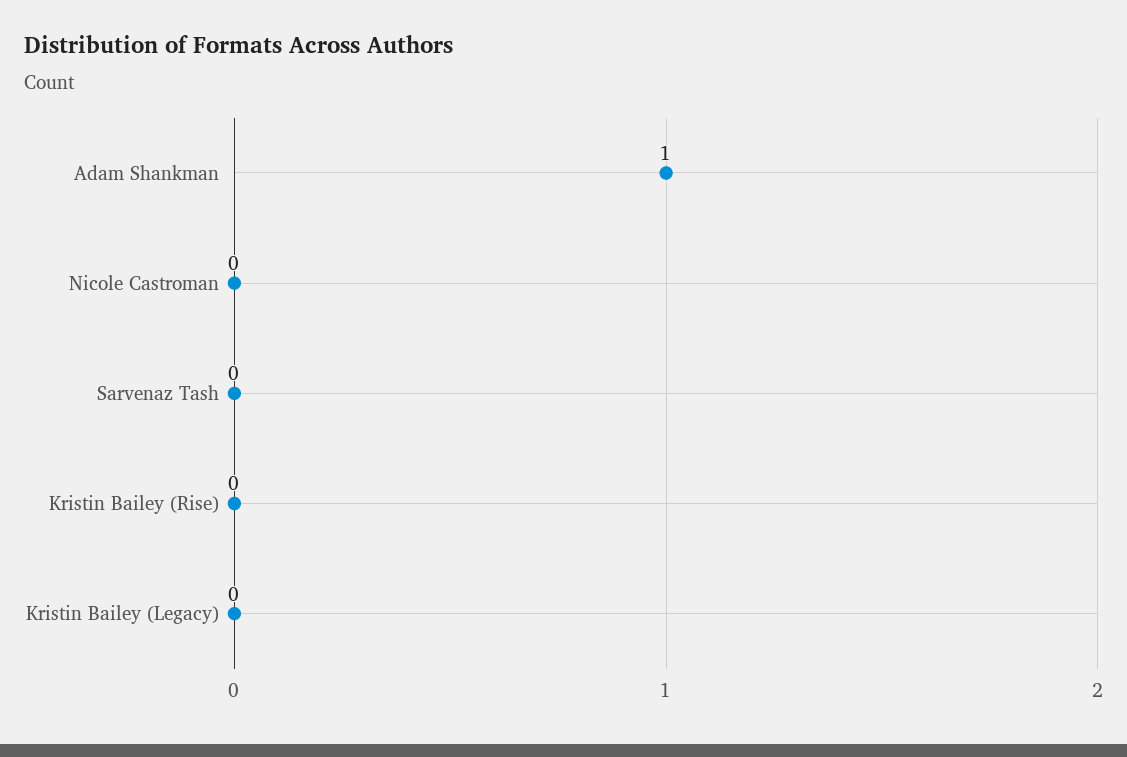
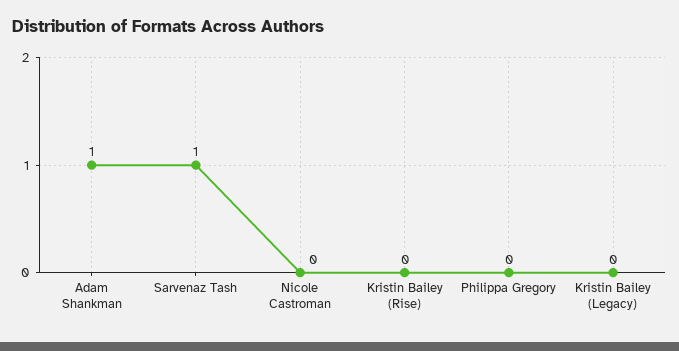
Sarvenaz Tash: 0 -> 1
Philippa Gregory: none -> 0

